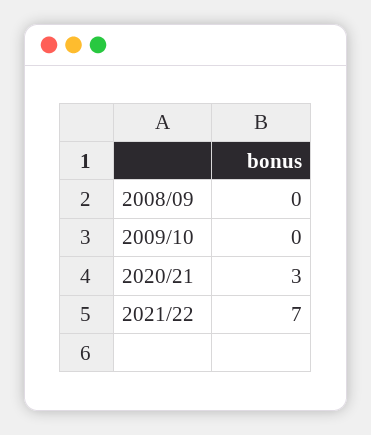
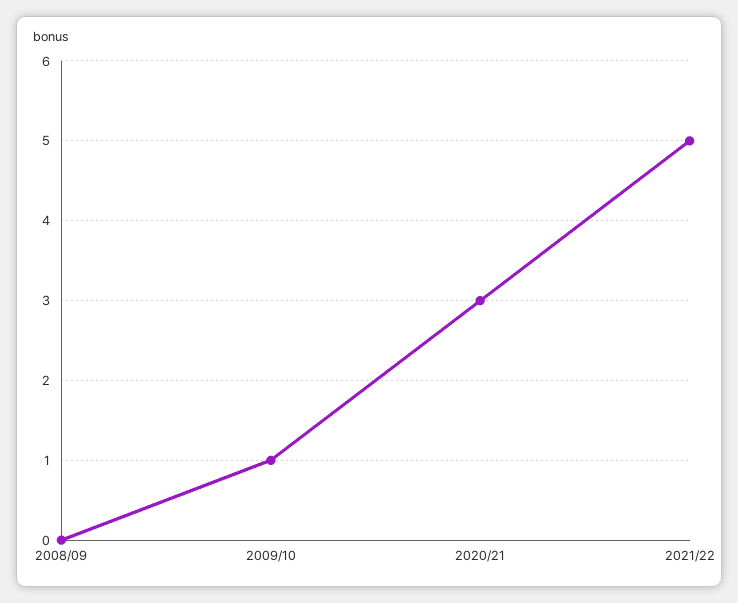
2009/10: 0 -> 1
2021/22: 7 -> 5

